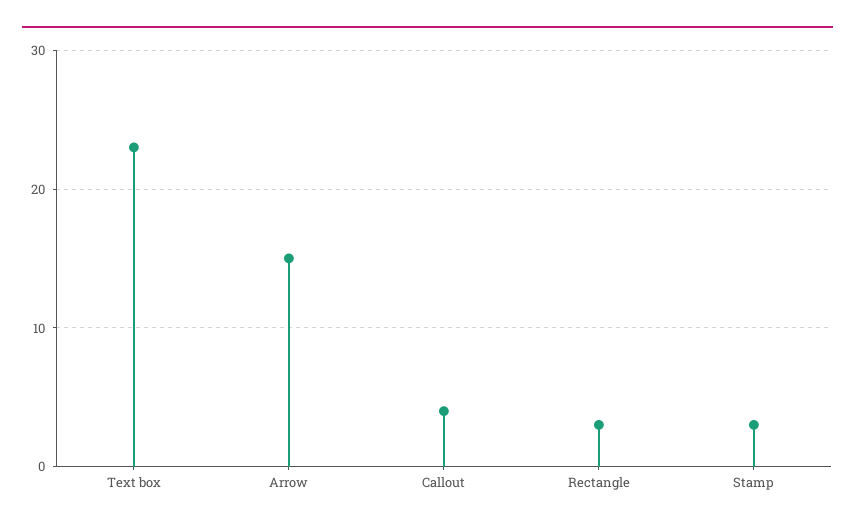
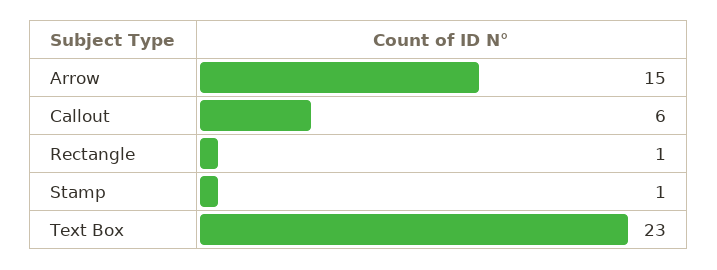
Callout: 4 -> 6
Rectangle: 3 -> 1
Stamp: 3 -> 1

